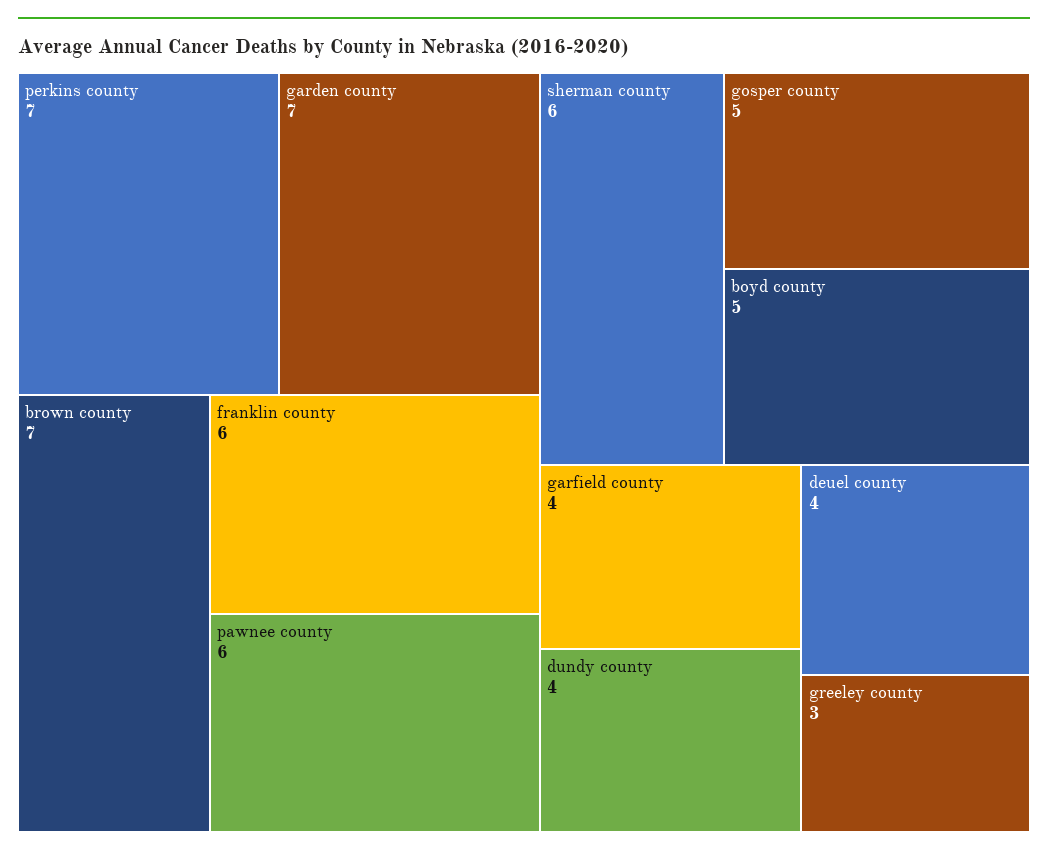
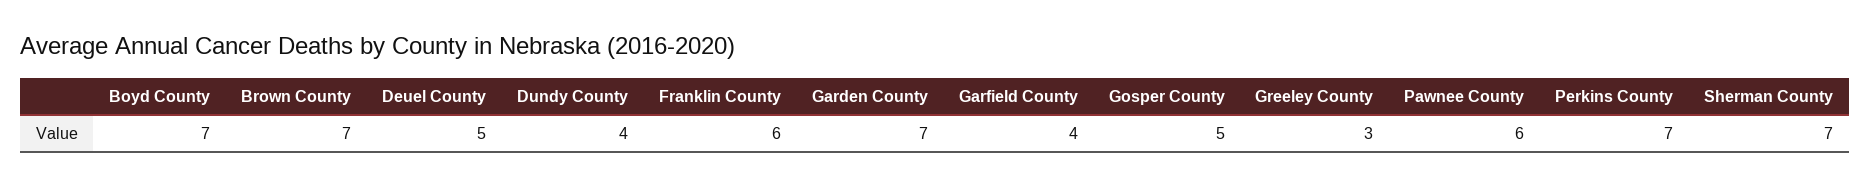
sherman county: 6 -> 7
boyd county: 5 -> 7
deuel county: 4 -> 5

